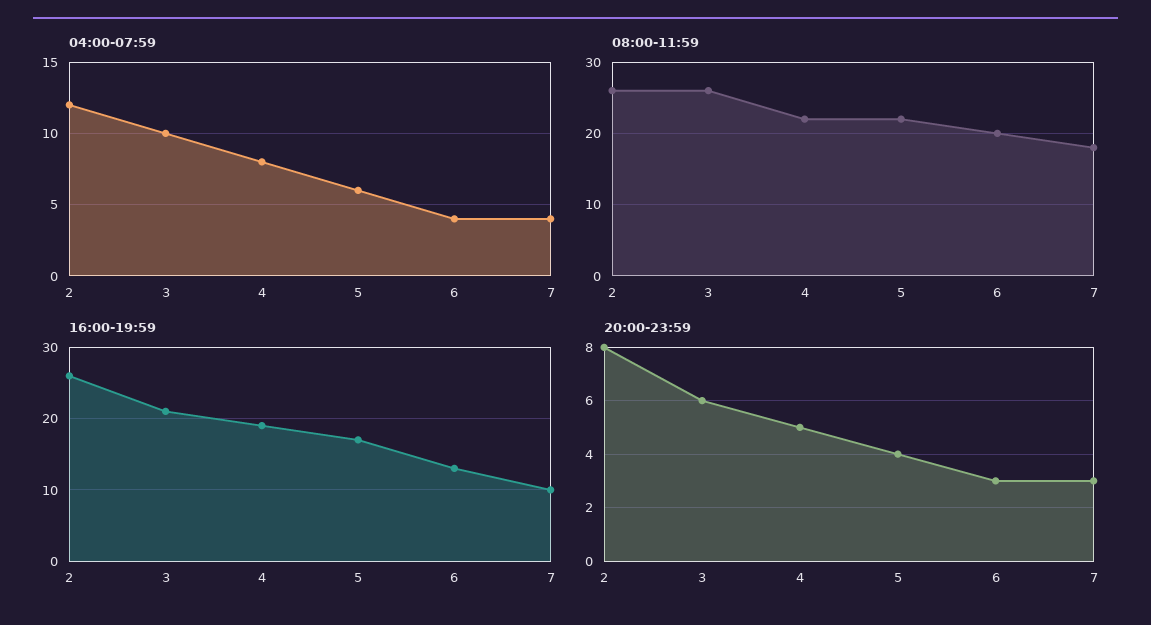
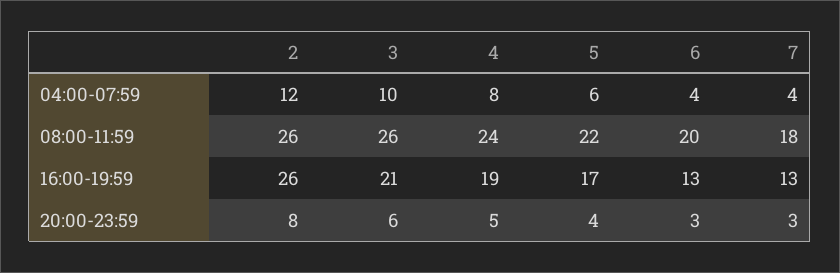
08:00-11:59, 4: 22 -> 24
16:00-19:59, 7: 10 -> 13

